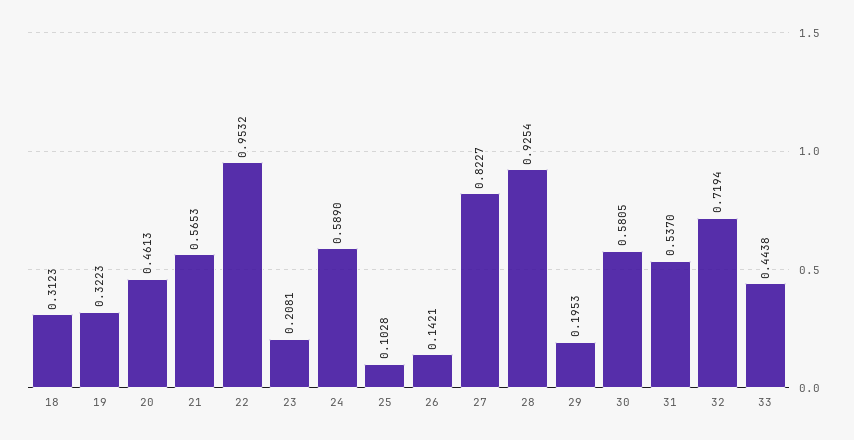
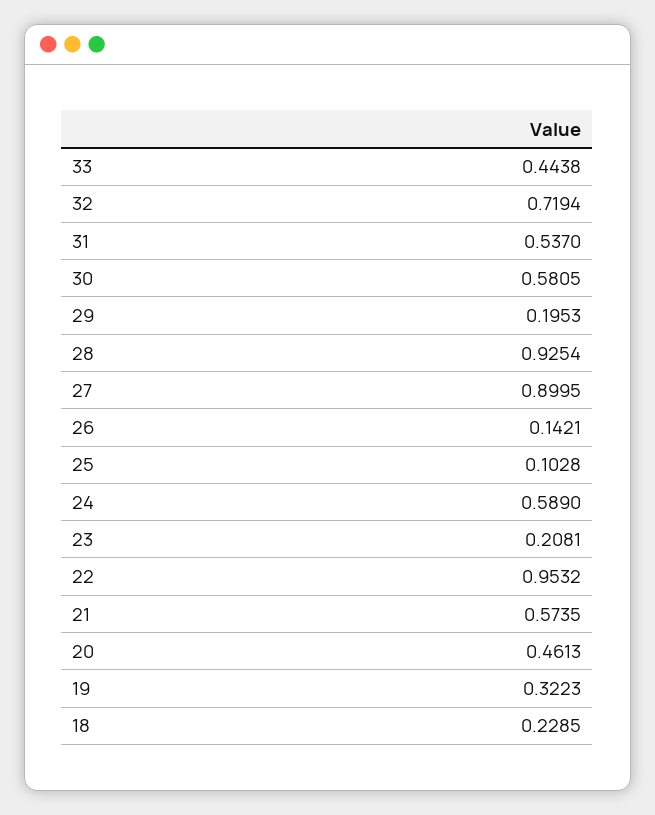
18: 0.3123 -> 0.2285
21: 0.5653 -> 0.5735
27: 0.8227 -> 0.8995

